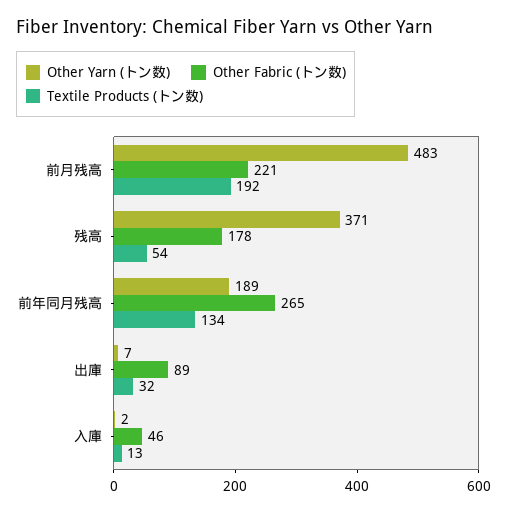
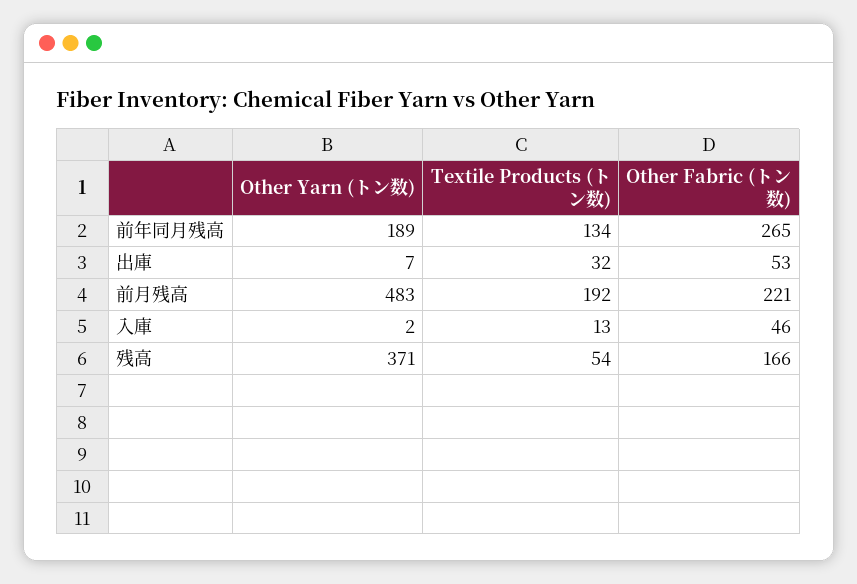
Other Fabric (トン数), 残高: 178 -> 166
Other Fabric (トン数), 出庫: 89 -> 53

